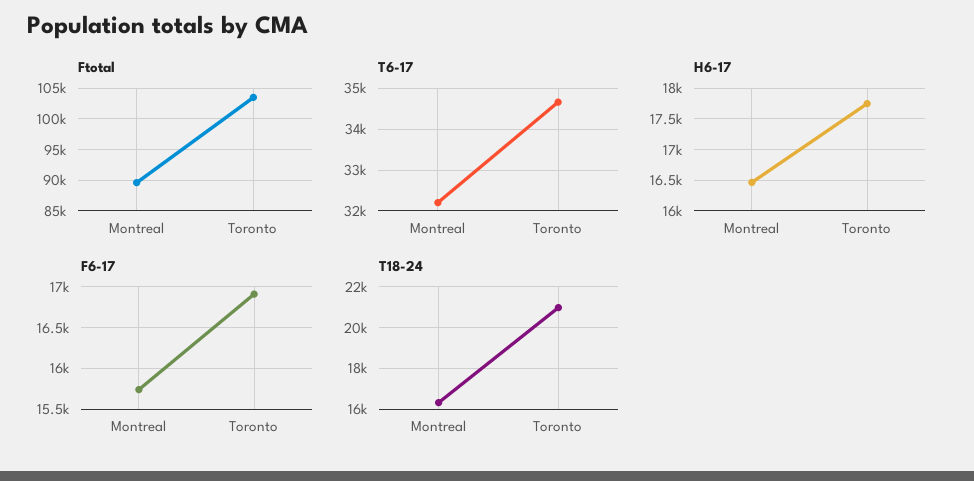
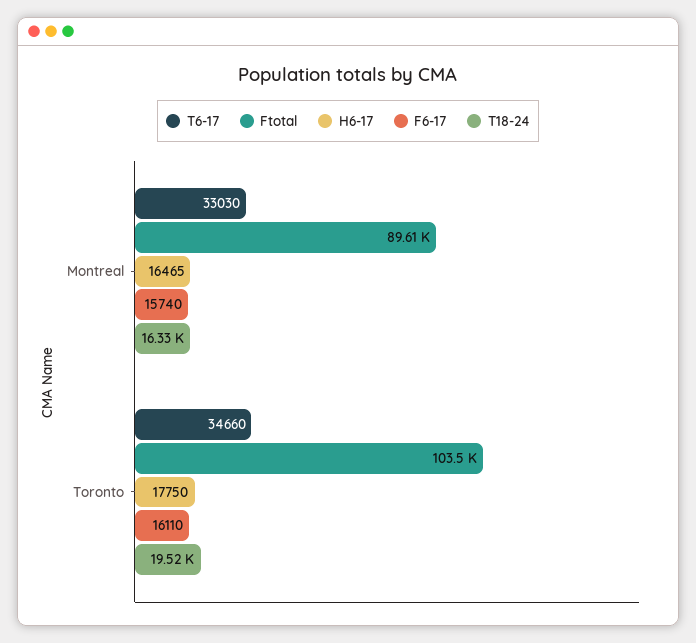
T6-17, Montreal: 32200 -> 33030
F6-17, Toronto: 16900 -> 16110
T18-24, Toronto: 21000 -> 19520

